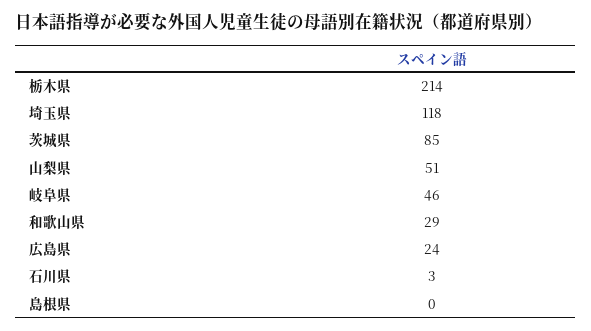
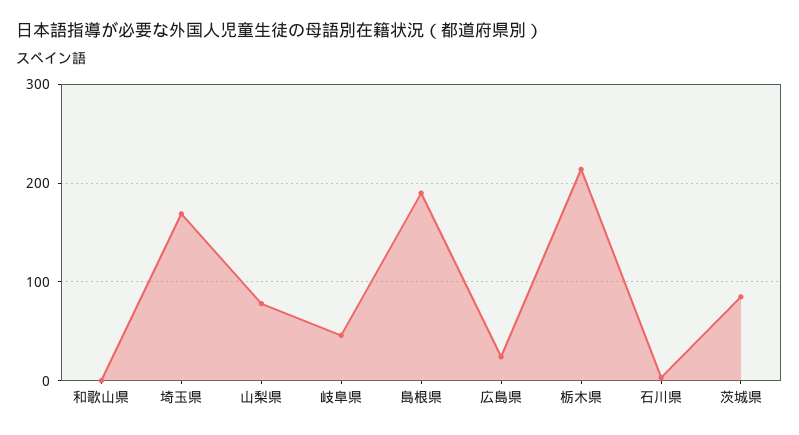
埼玉県: 118 -> 170
山梨県: 51 -> 80
和歌山県: 29 -> 0
島根県: 0 -> 190

